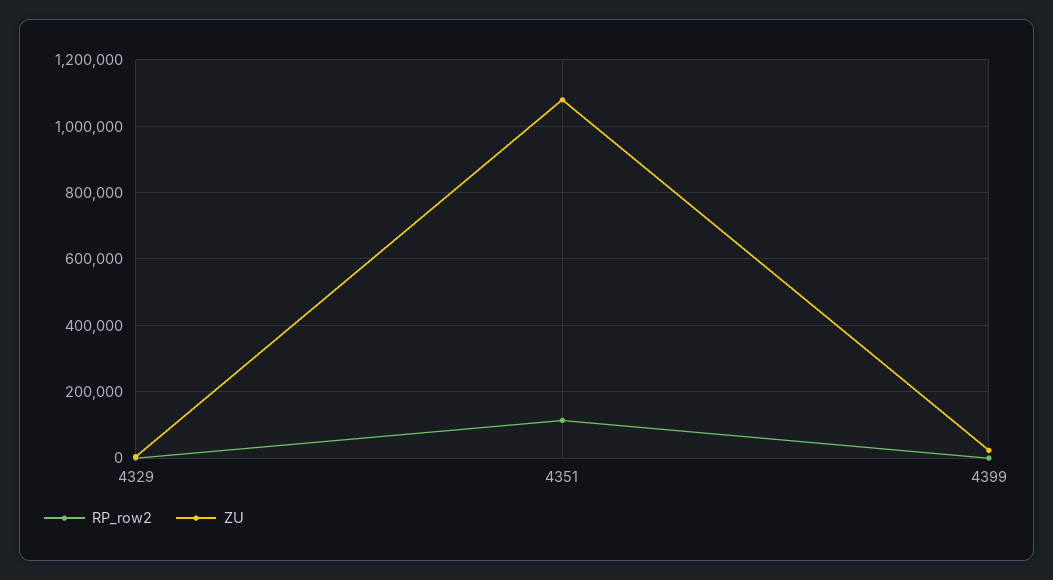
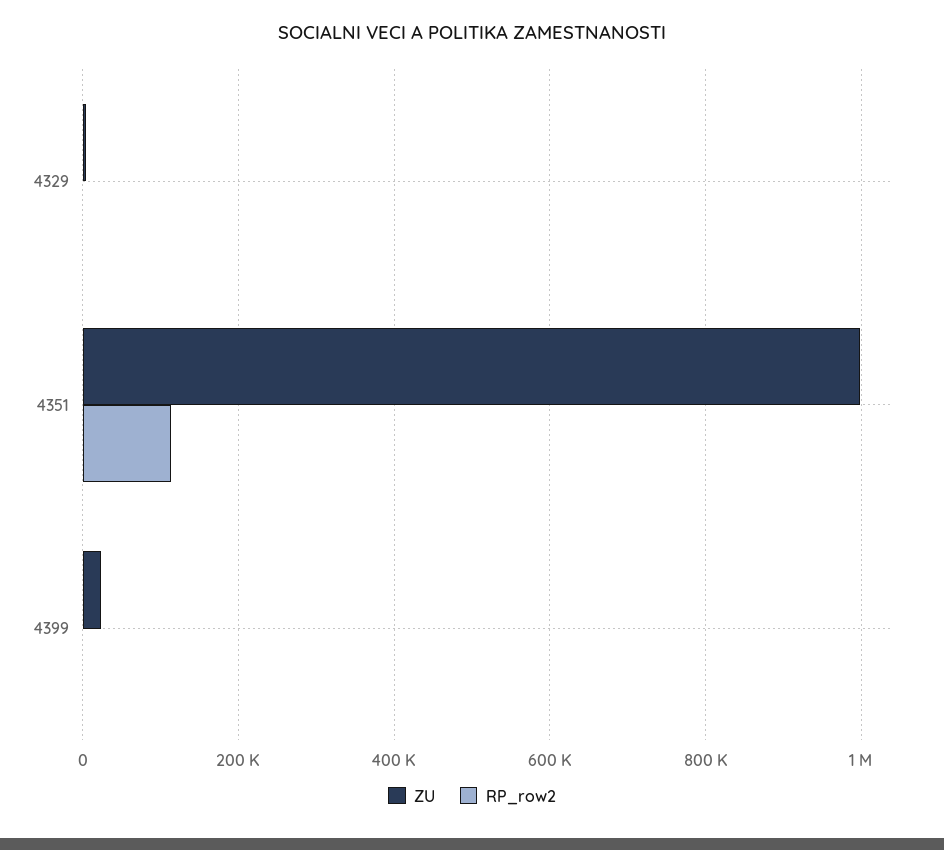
ZU, 4351: 1080000 -> 1000000

